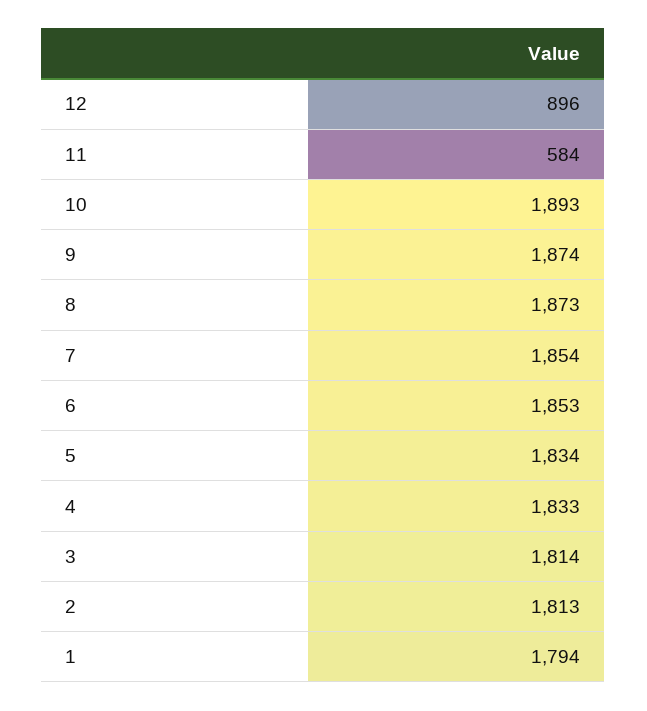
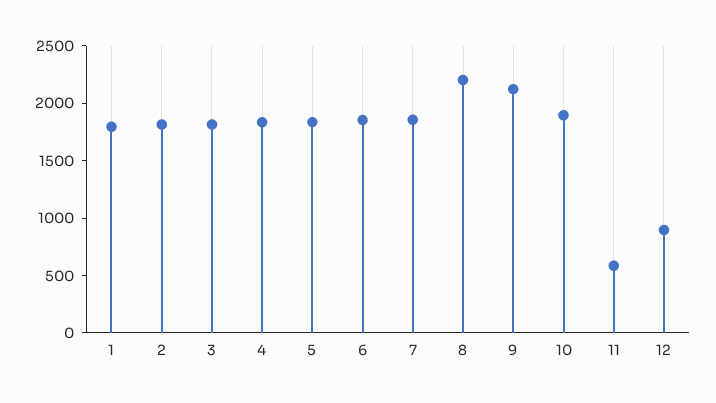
9: 1874 -> 2100
8: 1873 -> 2200

